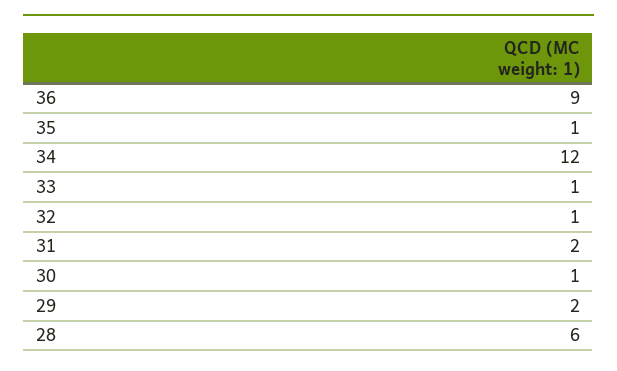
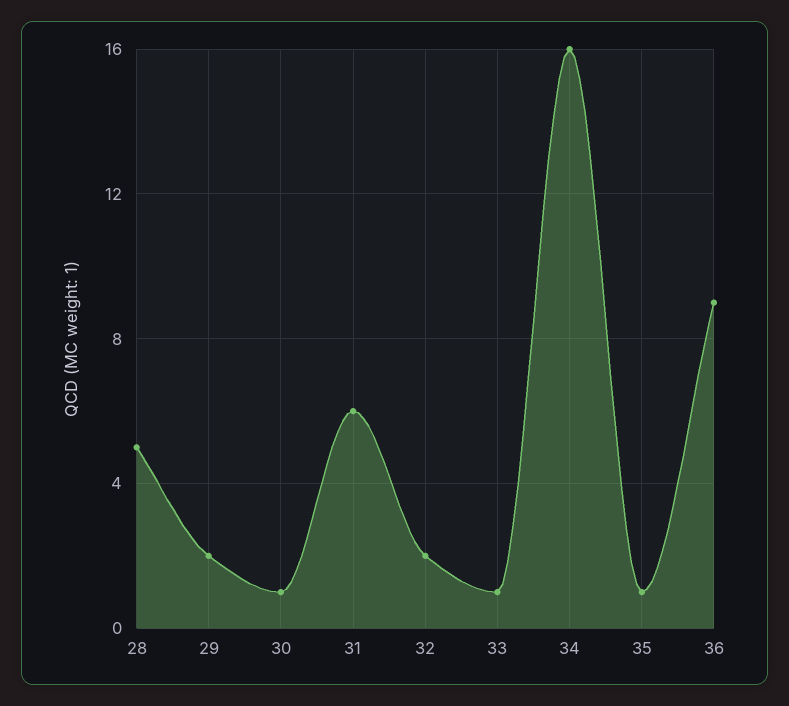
34: 12 -> 16
32: 1 -> 2
31: 2 -> 6
28: 6 -> 5

